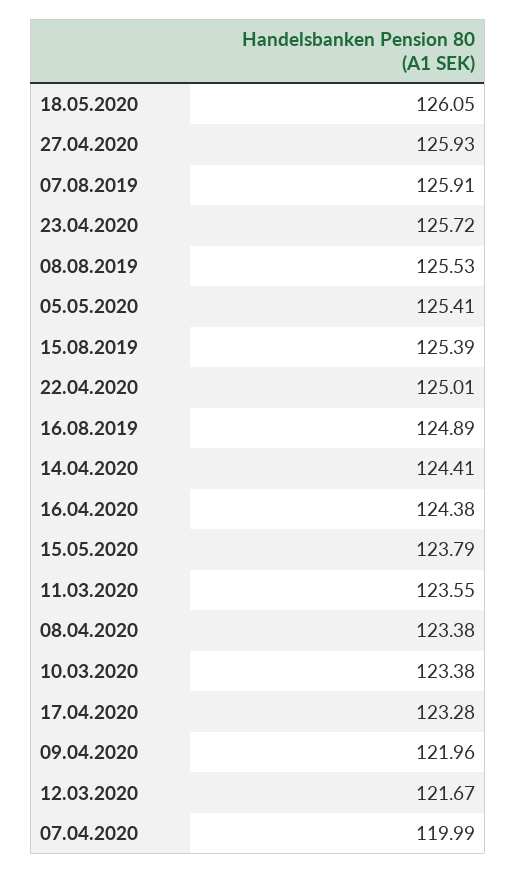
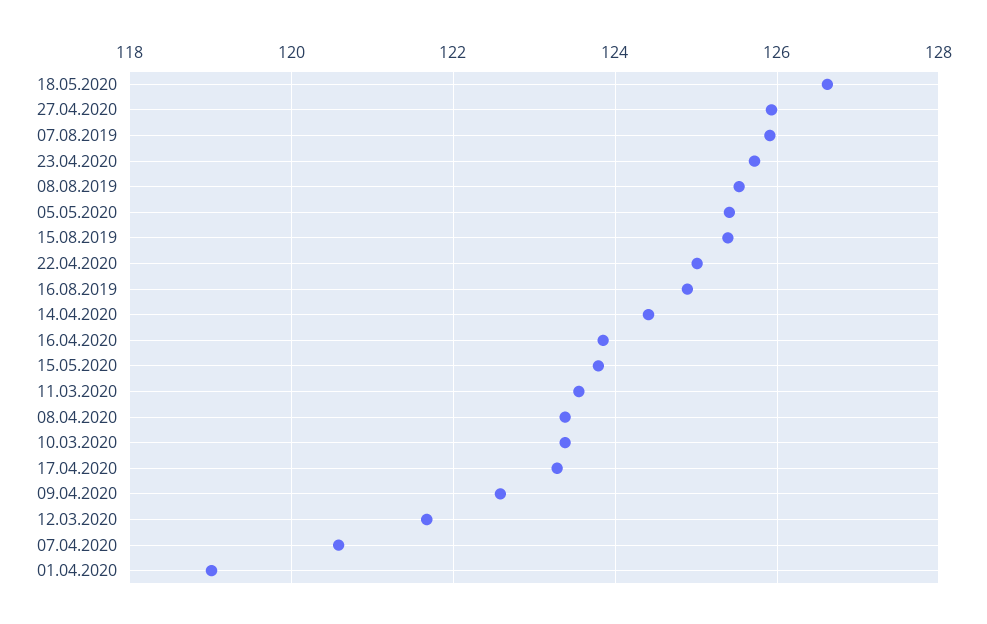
18.05.2020: 126.05 -> 126.6
16.04.2020: 124.38 -> 123.8
09.04.2020: 121.96 -> 122.6
07.04.2020: 119.99 -> 120.6
01.04.2020: none -> 119

